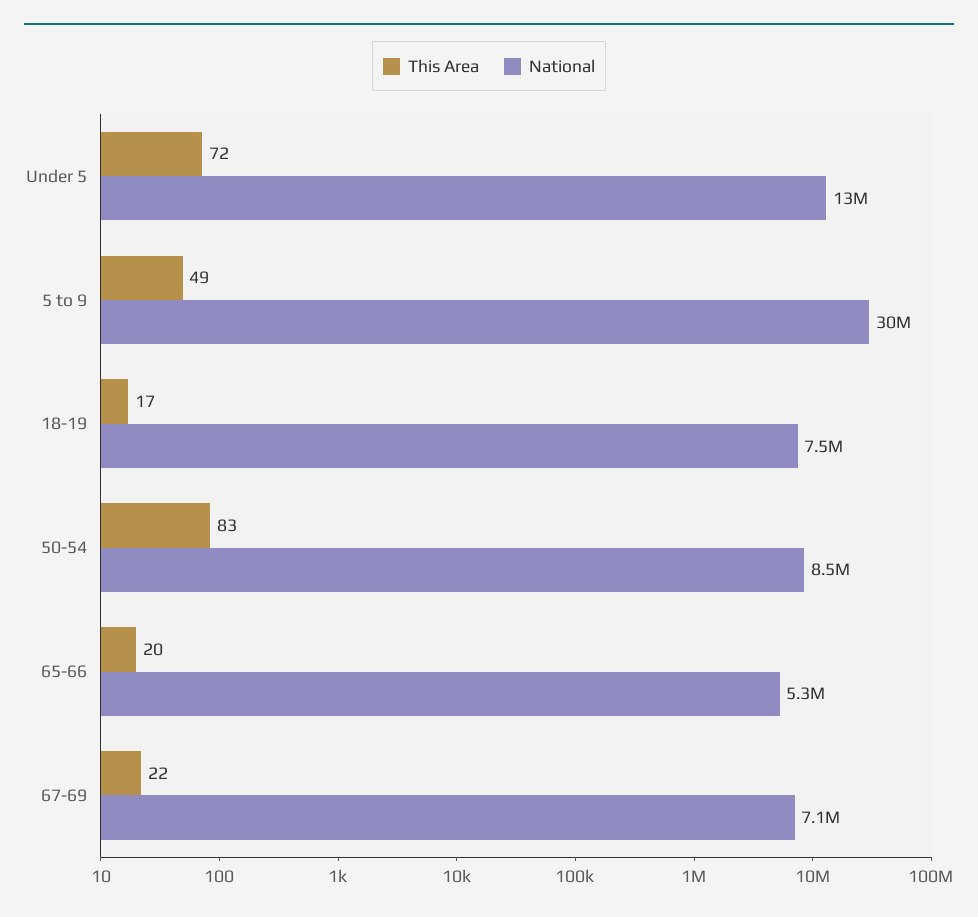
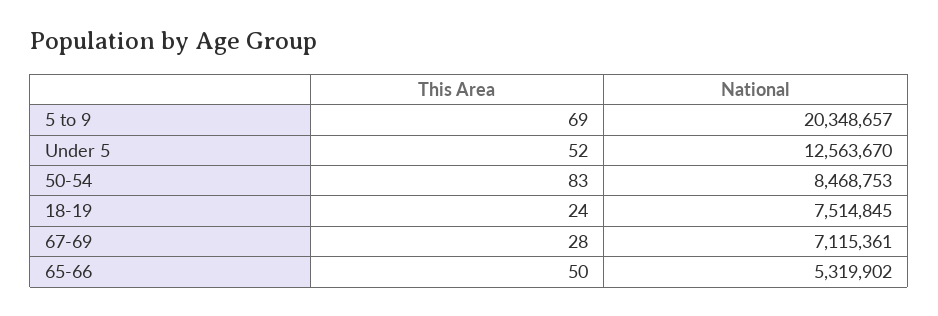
This Area, Under 5: 72 -> 52
This Area, 5 to 9: 49 -> 69
National, 5 to 9: 30000000 -> 20348657
This Area, 18-19: 17 -> 24
This Area, 65-66: 20 -> 50
This Area, 67-69: 22 -> 28

